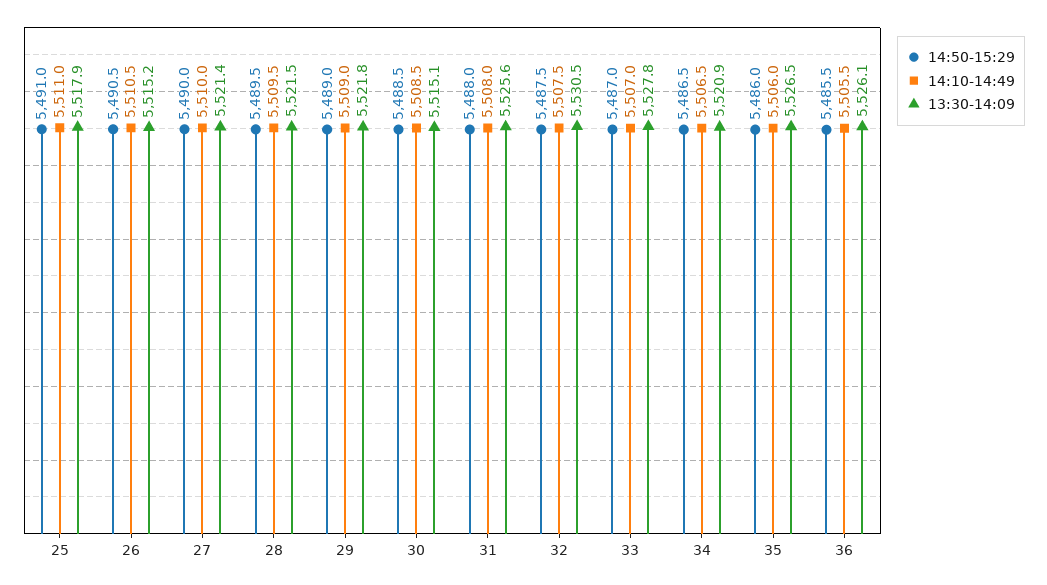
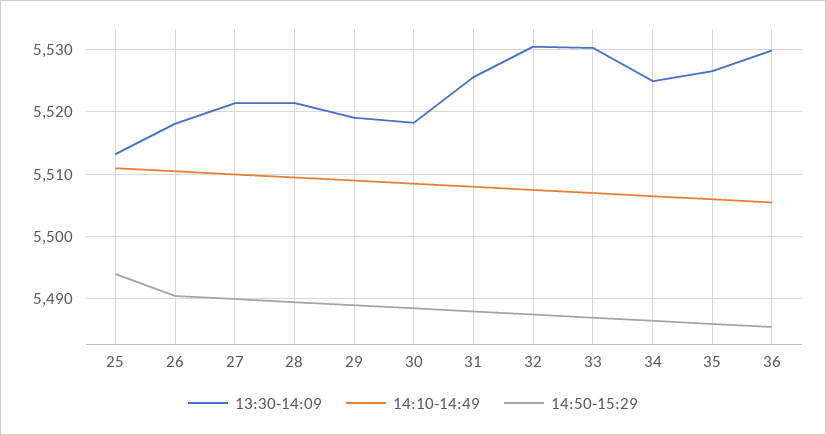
14:50-15:29, 25: 5491 -> 5494
13:30-14:09, 25: 5517.9 -> 5513
13:30-14:09, 26: 5515.2 -> 5518
13:30-14:09, 29: 5521.8 -> 5519
13:30-14:09, 30: 5515.1 -> 5518
13:30-14:09, 33: 5527.8 -> 5530
13:30-14:09, 34: 5520.9 -> 5525
13:30-14:09, 36: 5526.1 -> 5530

